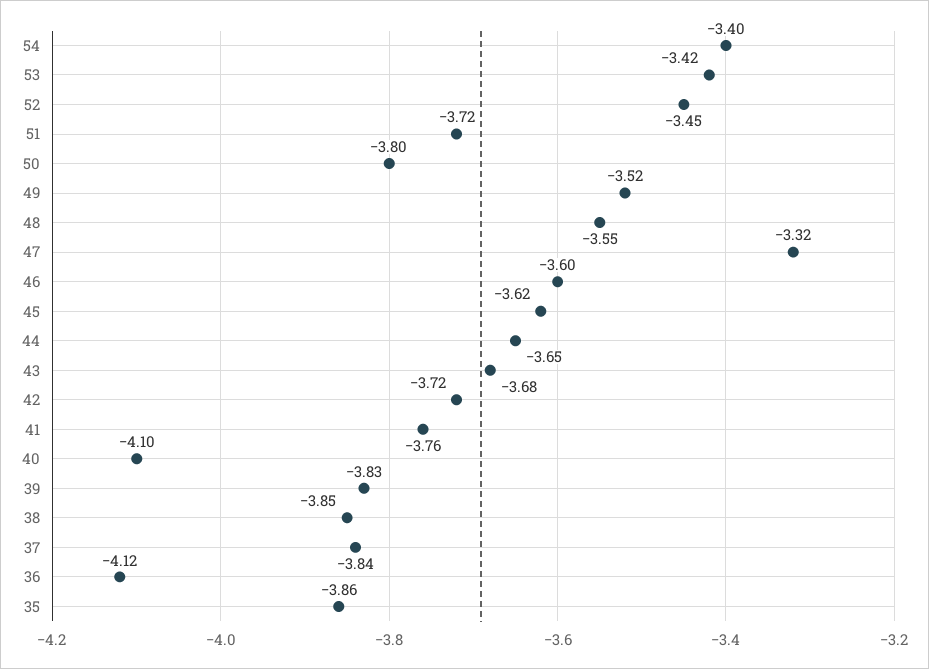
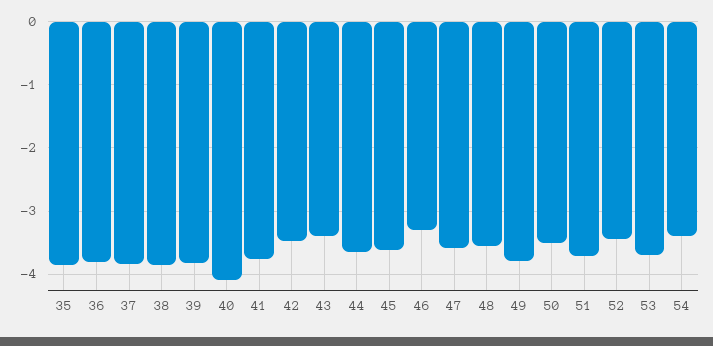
53: -3.42 -> -3.7
50: -3.8 -> -3.5
49: -3.52 -> -3.8
47: -3.32 -> -3.6
46: -3.6 -> -3.3
43: -3.68 -> -3.4
42: -3.72 -> -3.5
36: -4.12 -> -3.8

